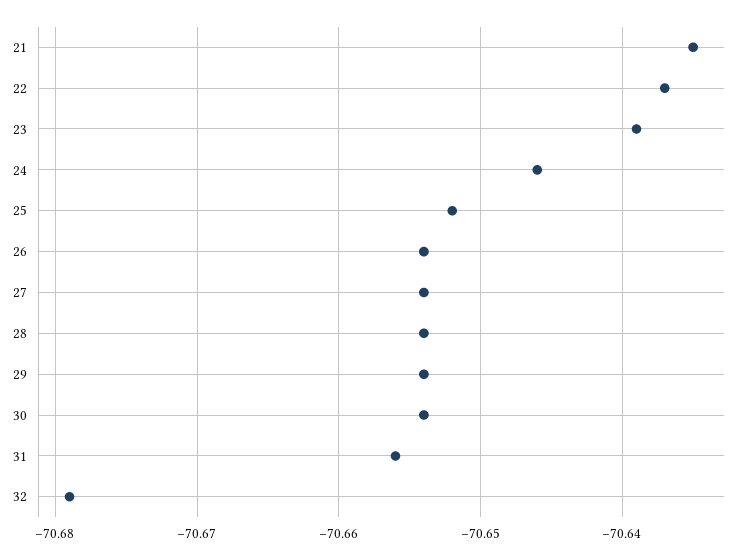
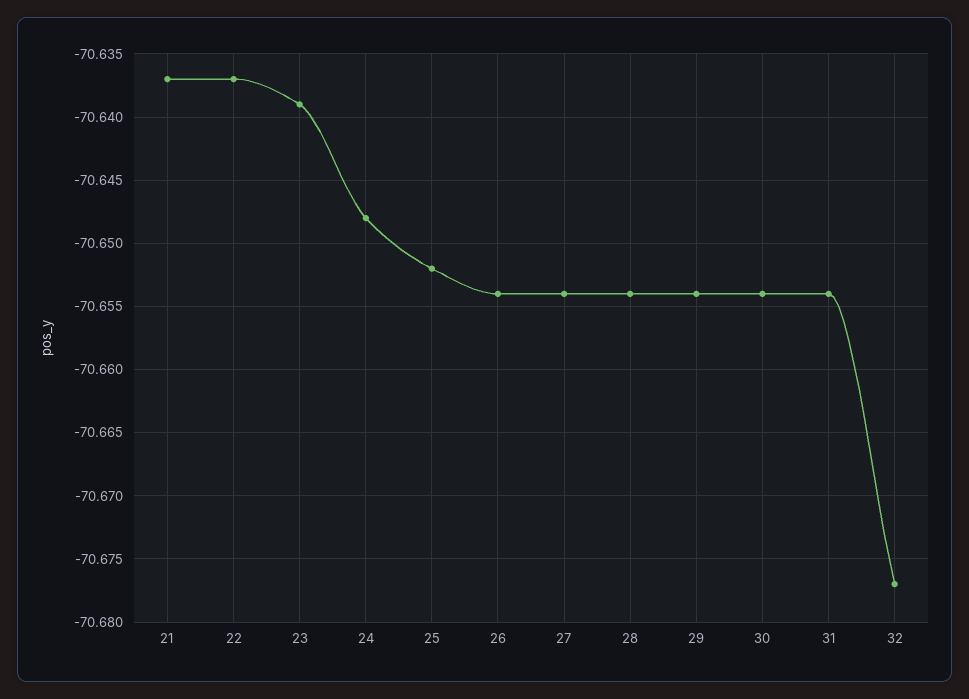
21: -70.635 -> -70.637
24: -70.646 -> -70.648
31: -70.656 -> -70.654
32: -70.679 -> -70.677

